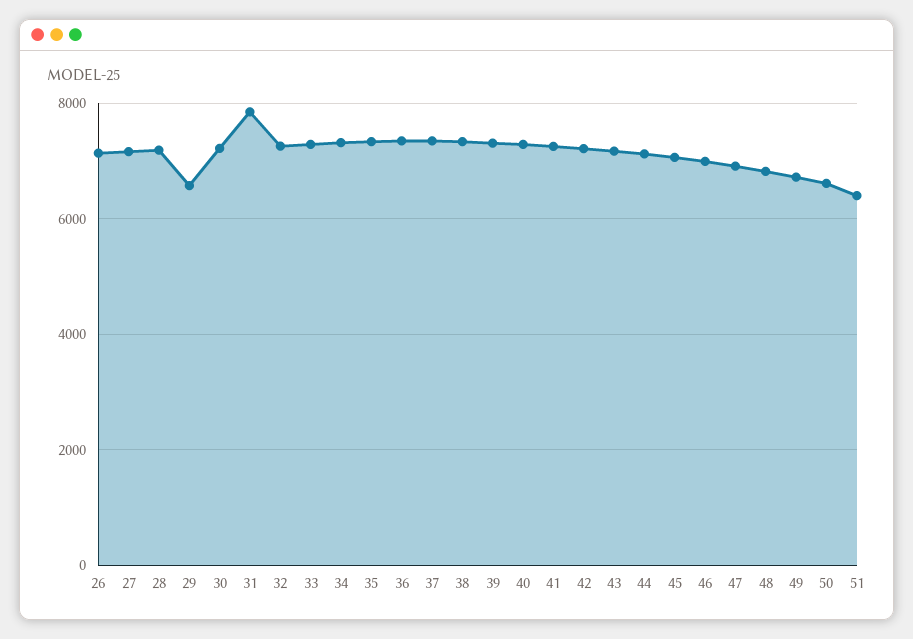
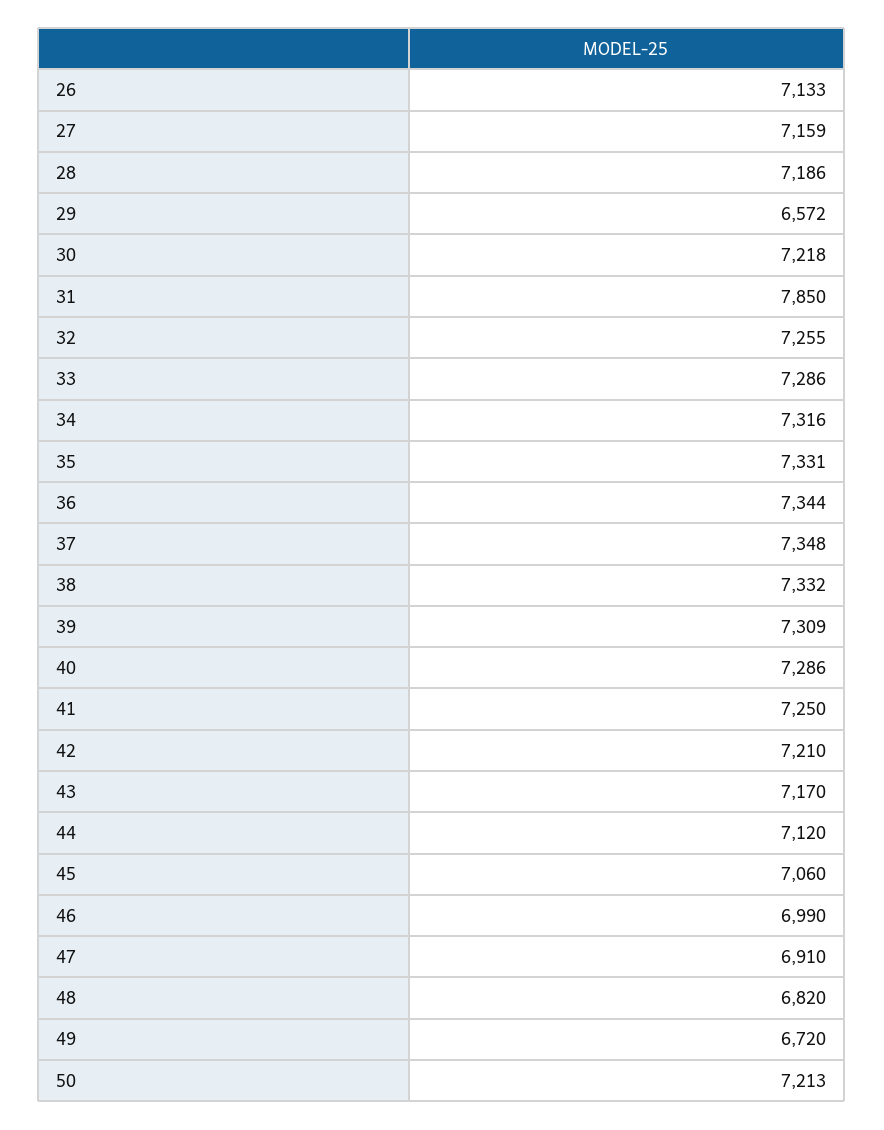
50: 6600 -> 7213
51: 6400 -> none

